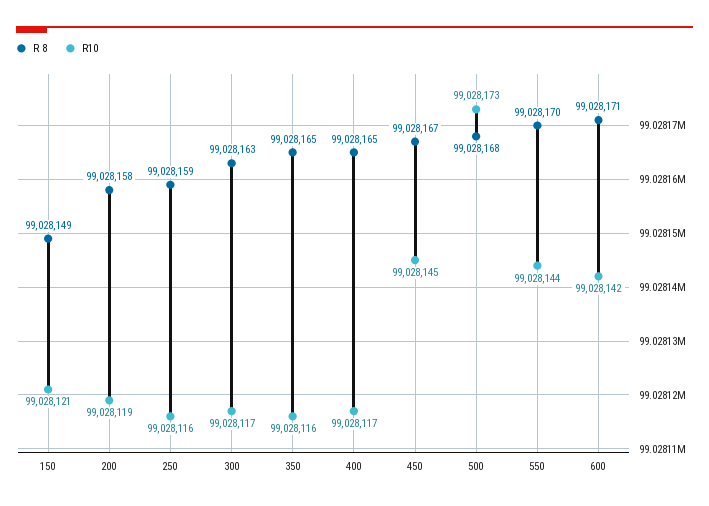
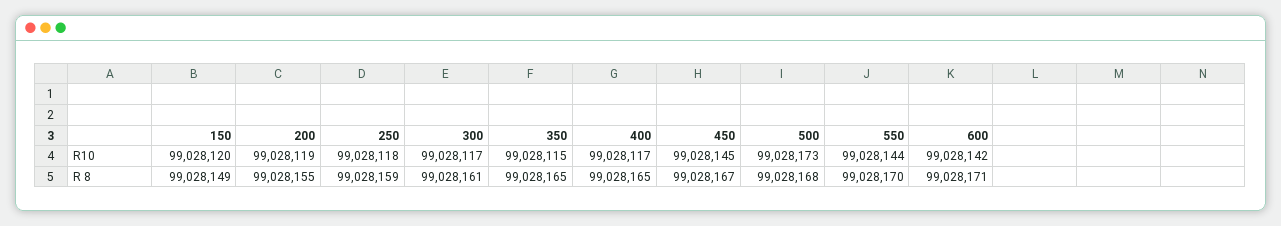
R10, 150: 99028121 -> 99028120
R 8, 200: 99028158 -> 99028155
R10, 250: 99028116 -> 99028118
R 8, 300: 99028163 -> 99028161
R10, 350: 99028116 -> 99028115

